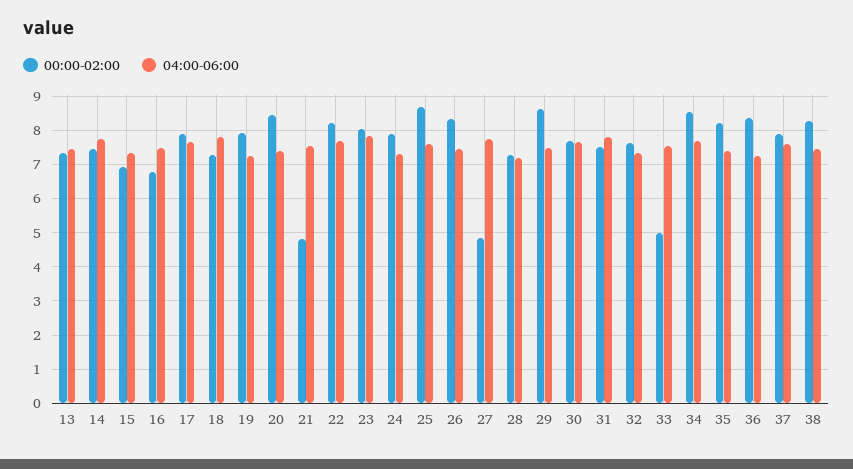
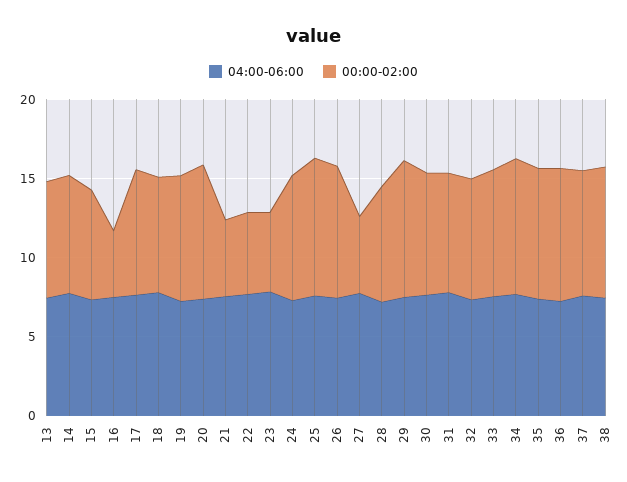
00:00-02:00, 16: 6.8 -> 4
00:00-02:00, 22: 8.2 -> 5
00:00-02:00, 23: 8 -> 5
00:00-02:00, 33: 5 -> 8

